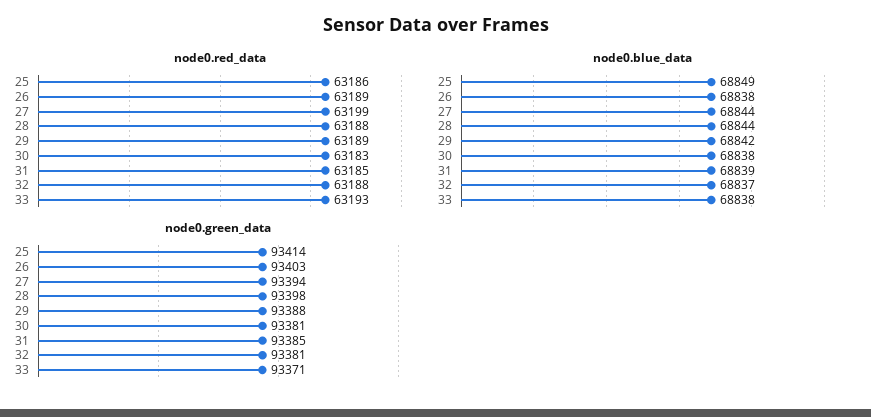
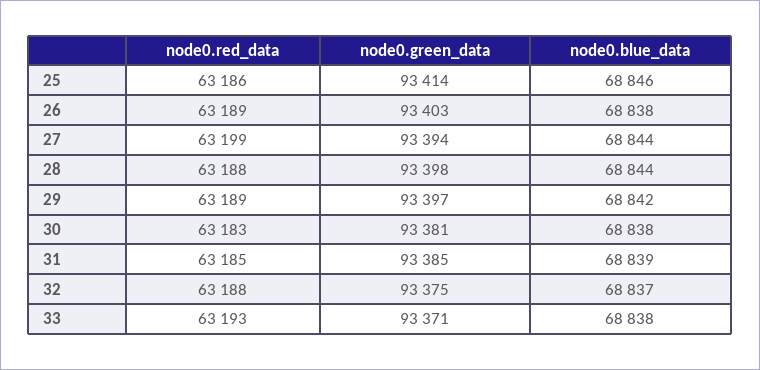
node0.blue_data, 25: 68849 -> 68846
node0.green_data, 29: 93388 -> 93397
node0.green_data, 32: 93381 -> 93375

